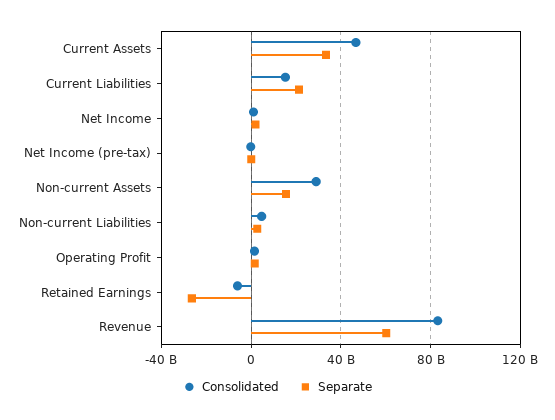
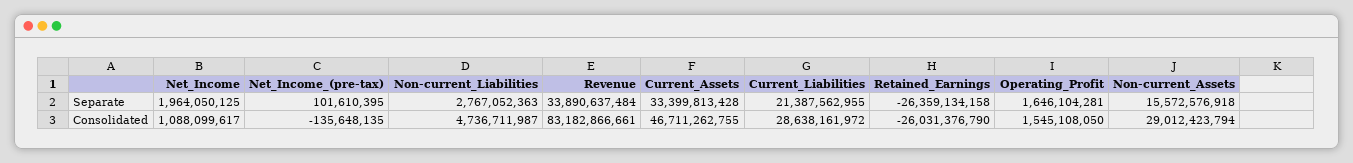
Consolidated, Current Liabilities: 15000000000 -> 28638161972
Consolidated, Retained Earnings: -5000000000 -> -26031376790
Separate, Revenue: 60000000000 -> 33890637484

